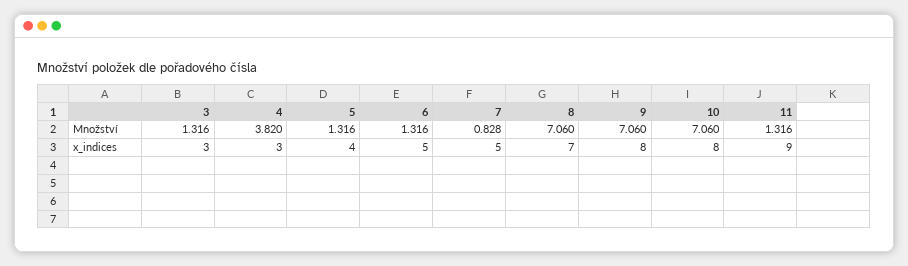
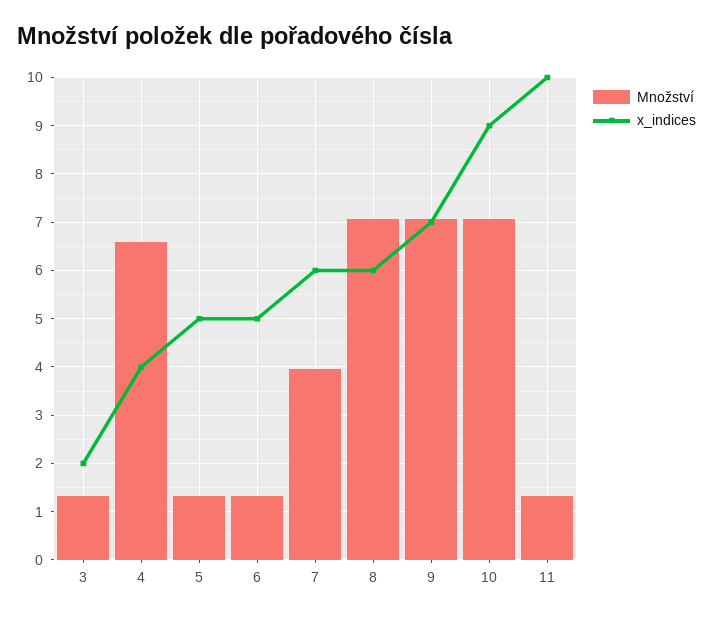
Množství, 4: 3.82 -> 6.6
Množství, 7: 0.828 -> 4
x_indices, 3: 3 -> 2
x_indices, 4: 3 -> 4
x_indices, 5: 4 -> 5
x_indices, 7: 5 -> 6
x_indices, 8: 7 -> 6
x_indices, 9: 8 -> 7
x_indices, 10: 8 -> 9
x_indices, 11: 9 -> 10

